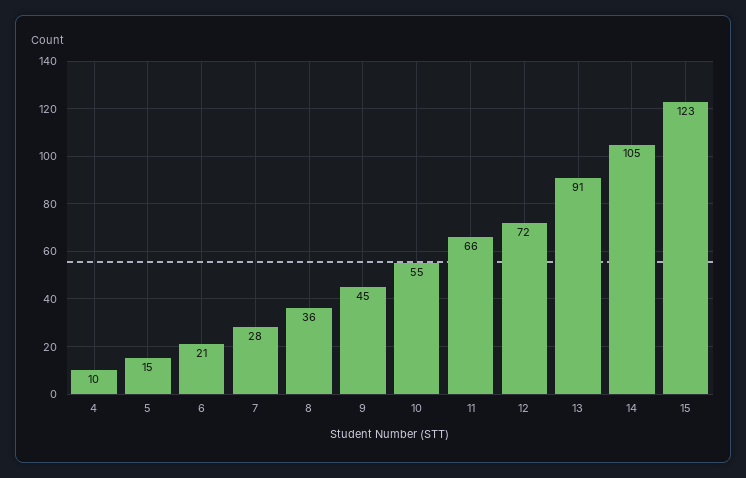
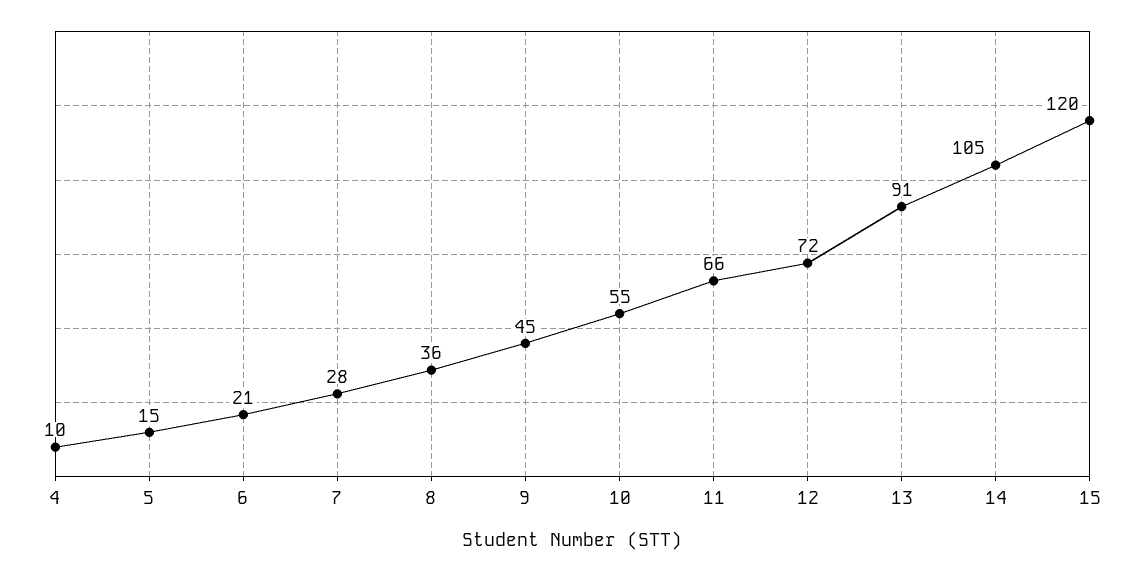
15: 123 -> 120

